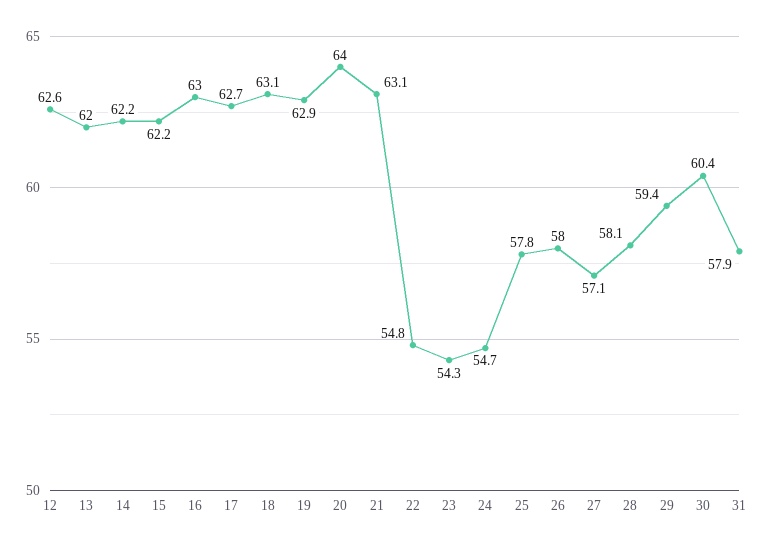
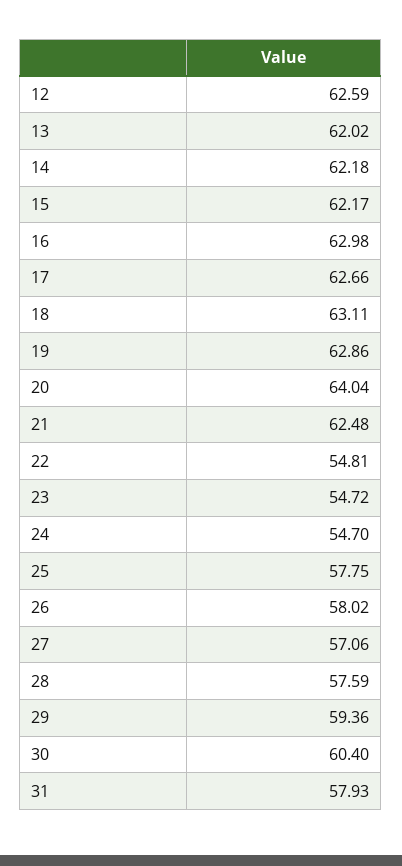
21: 63.1 -> 62.48
23: 54.3 -> 54.72
28: 58.1 -> 57.59

